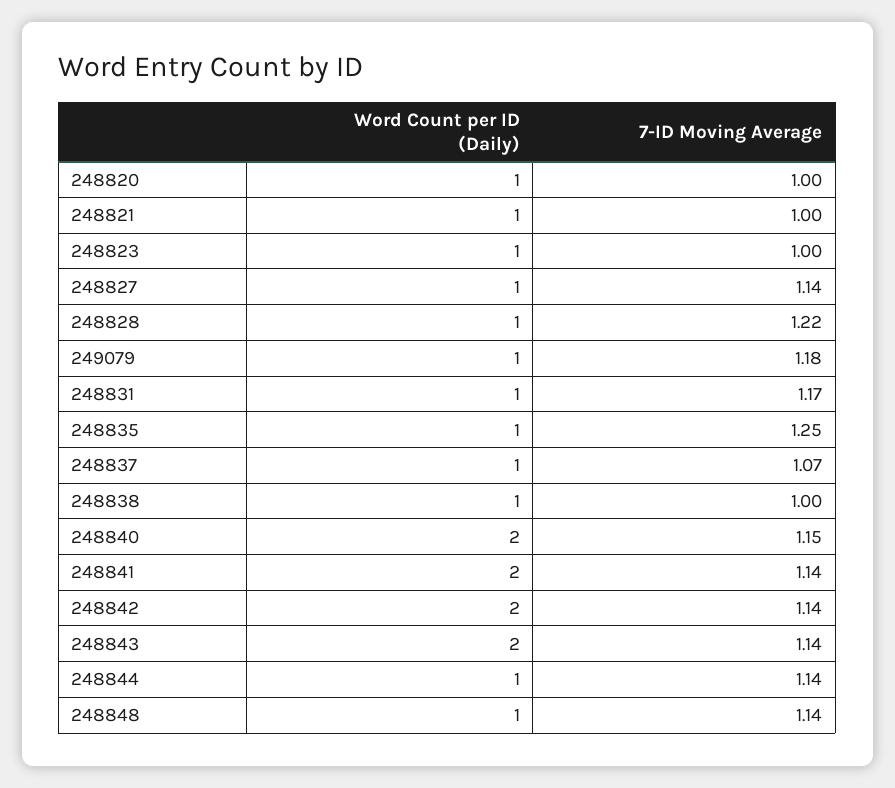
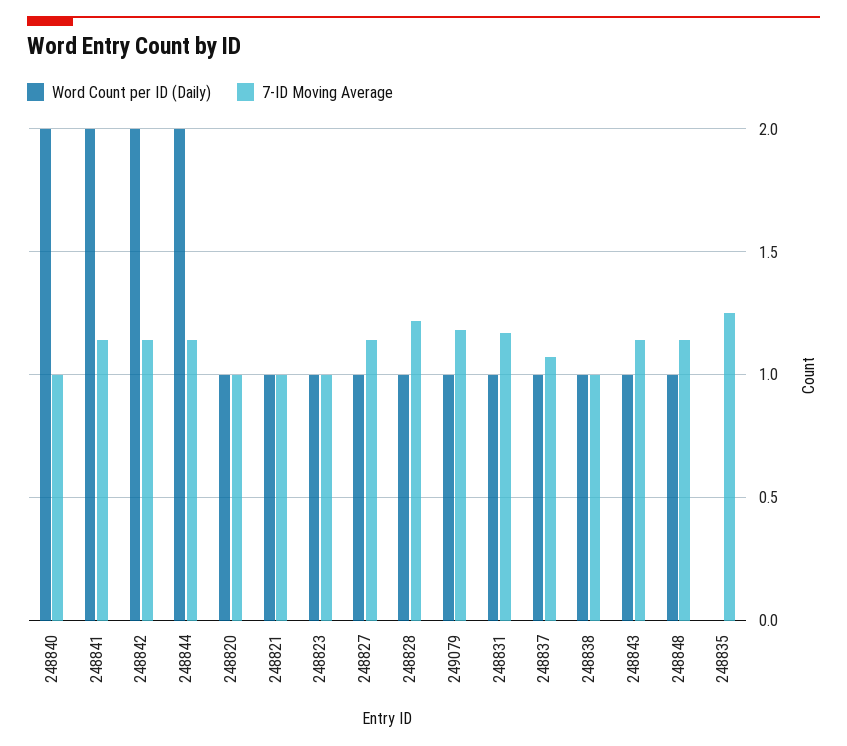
Word Count per ID (Daily), 248835: 1 -> 0
7-ID Moving Average, 248840: 1.15 -> 1
Word Count per ID (Daily), 248843: 2 -> 1
Word Count per ID (Daily), 248844: 1 -> 2

